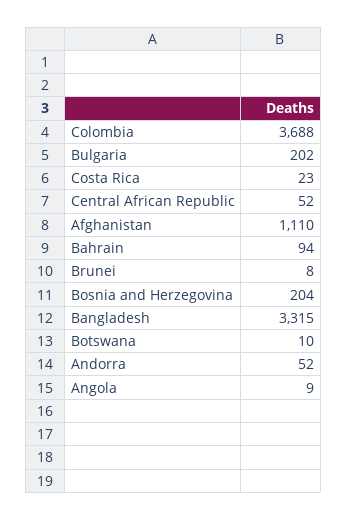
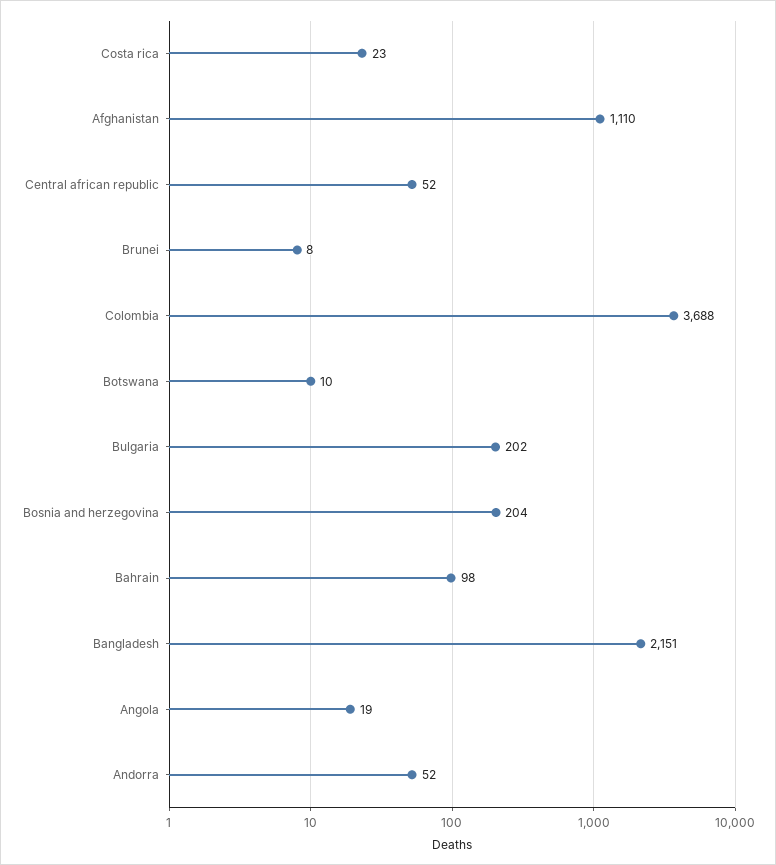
Bahrain: 94 -> 98
Bangladesh: 3315 -> 2151
Angola: 9 -> 19

